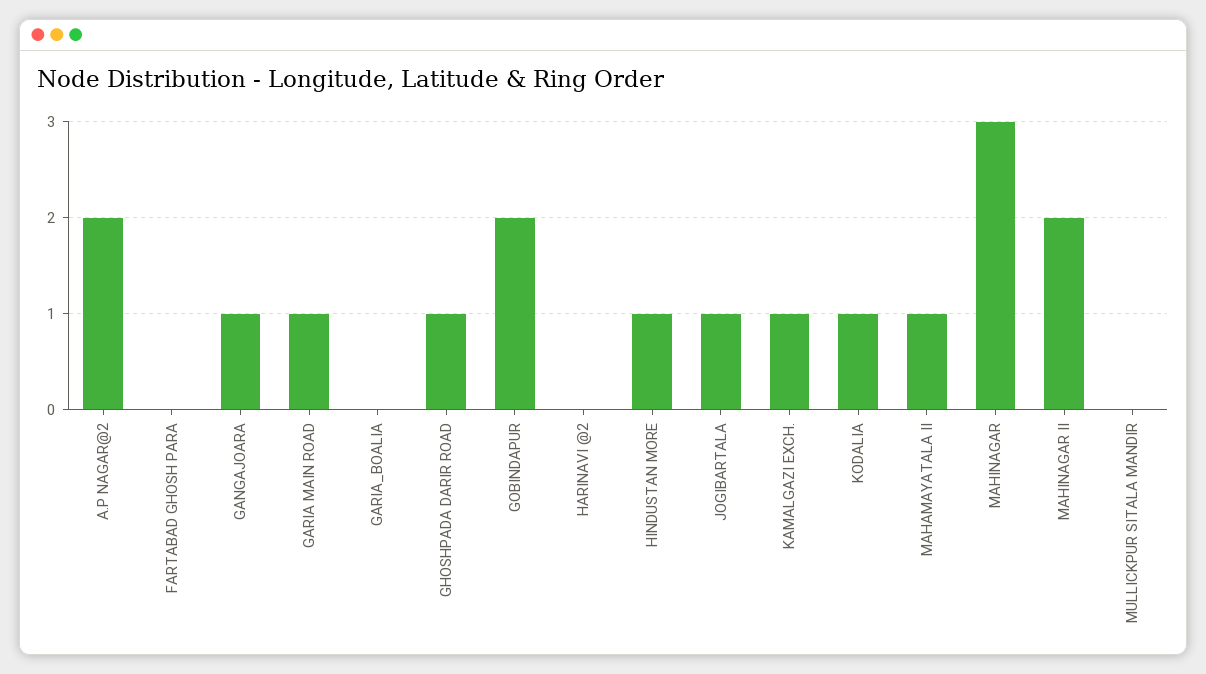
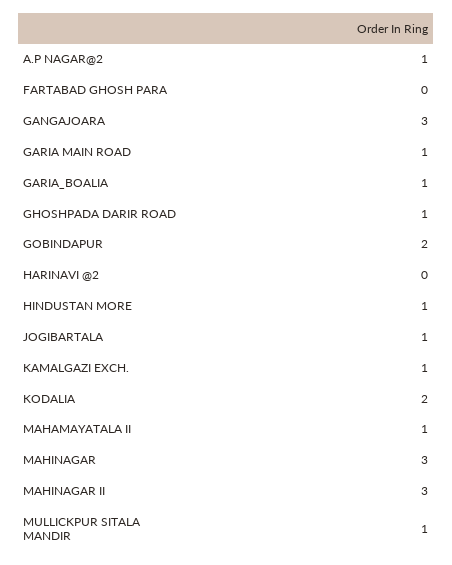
A.P NAGAR@2: 2 -> 1
GANGAJOARA: 1 -> 3
GARIA_BOALIA: 0 -> 1
KODALIA: 1 -> 2
MAHINAGAR II: 2 -> 3
MULLICKPUR SITALA MANDIR: 0 -> 1

